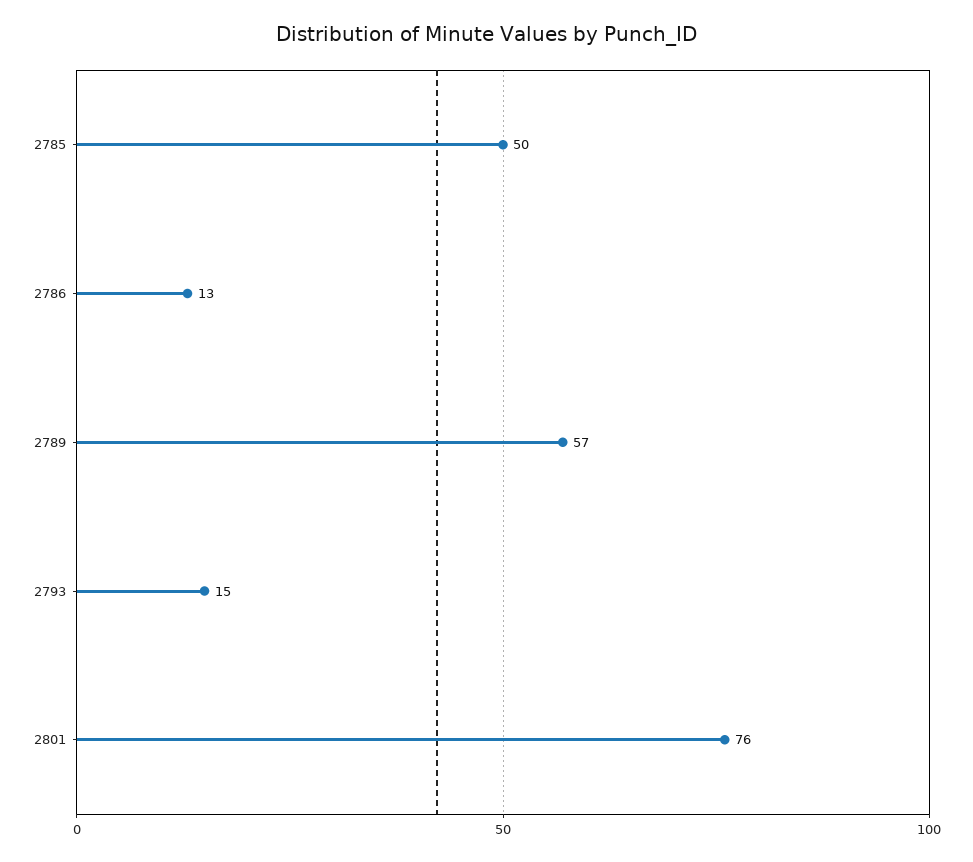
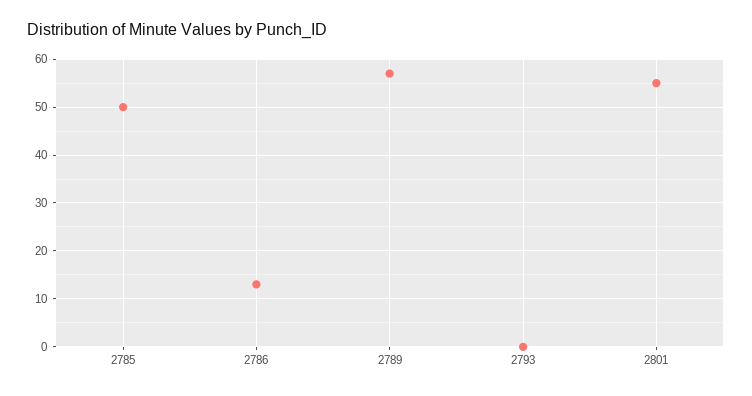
2793: 15 -> 0
2801: 76 -> 55

